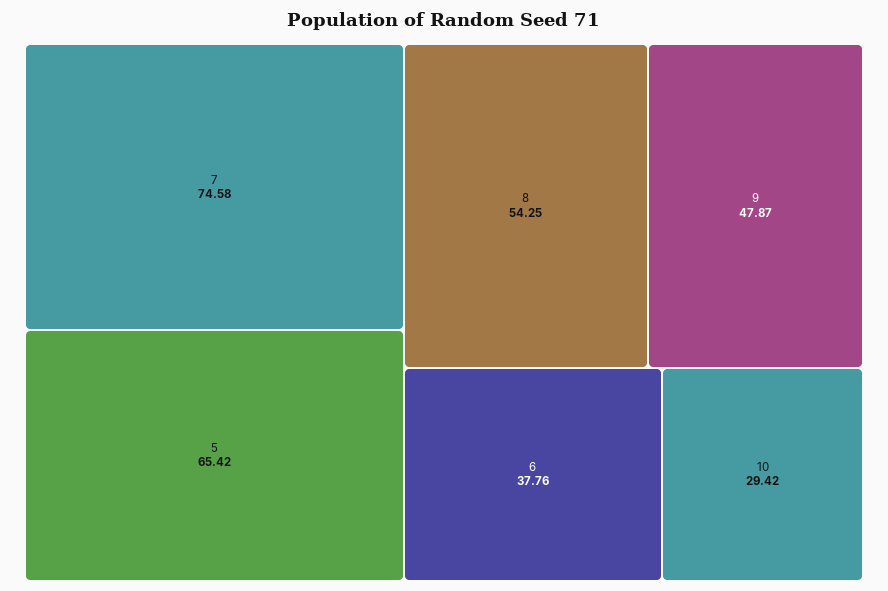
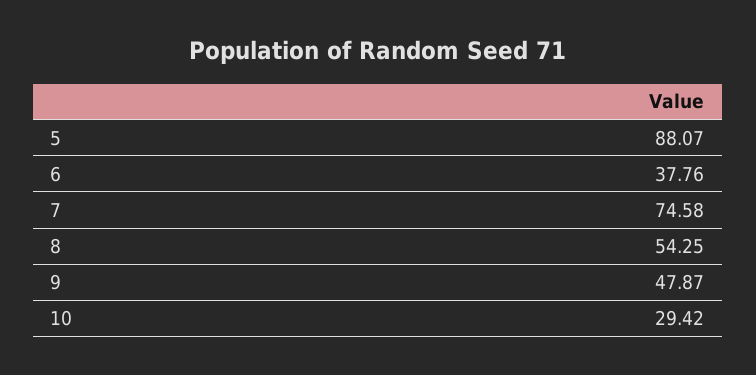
5: 65.42 -> 88.07

